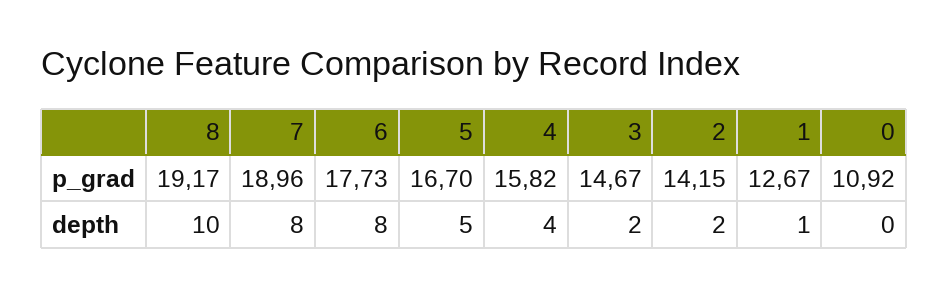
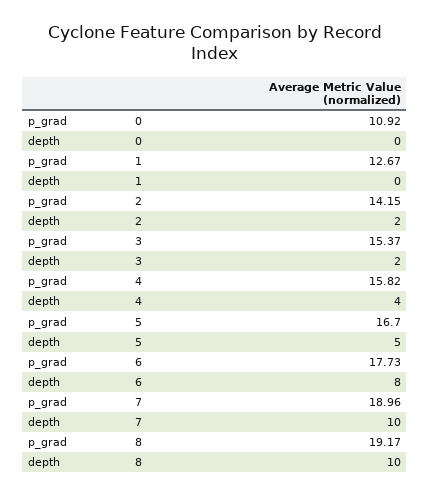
3, p_grad: 14.67 -> 15.37
7, depth: 8 -> 10
1, depth: 1 -> 0

